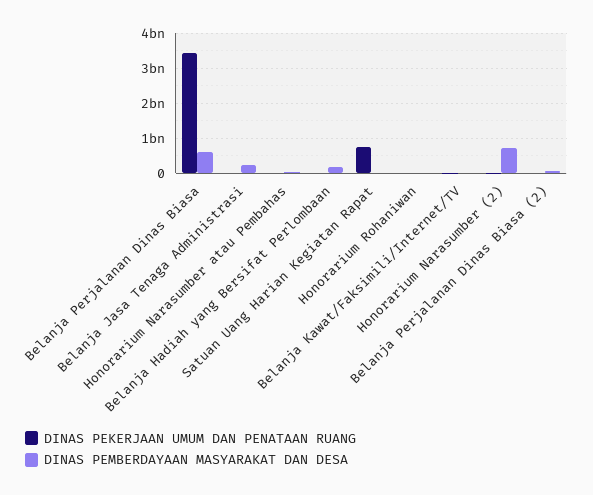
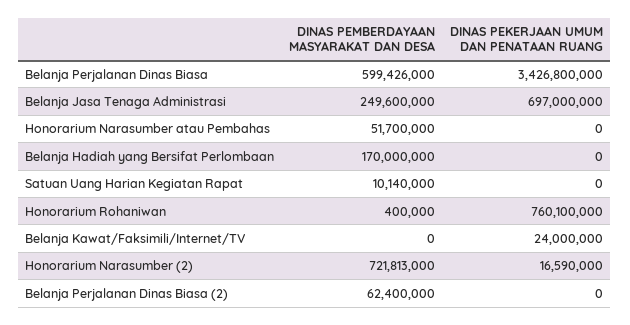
DINAS PEKERJAAN UMUM DAN PENATAAN RUANG, Belanja Jasa Tenaga Administrasi: 0 -> 697000000
DINAS PEKERJAAN UMUM DAN PENATAAN RUANG, Satuan Uang Harian Kegiatan Rapat: 800000000 -> 0
DINAS PEKERJAAN UMUM DAN PENATAAN RUANG, Honorarium Rohaniwan: 0 -> 760100000

